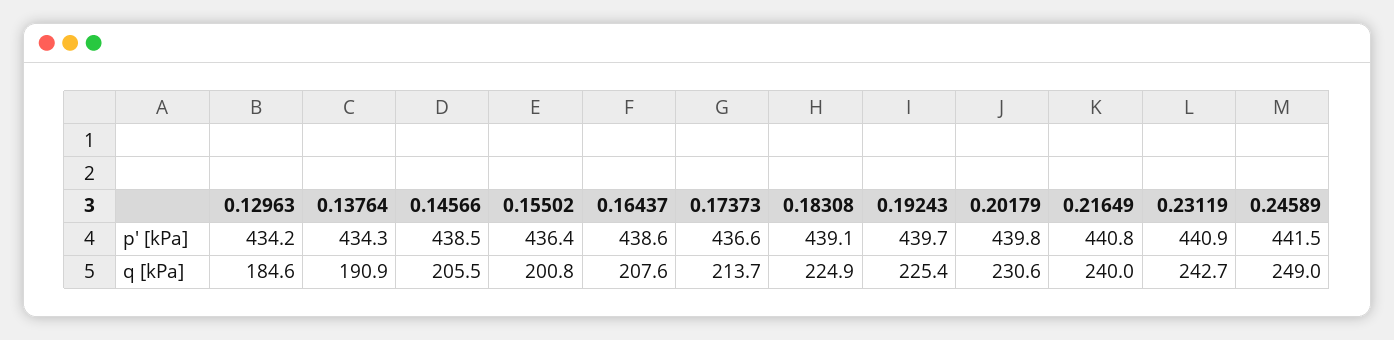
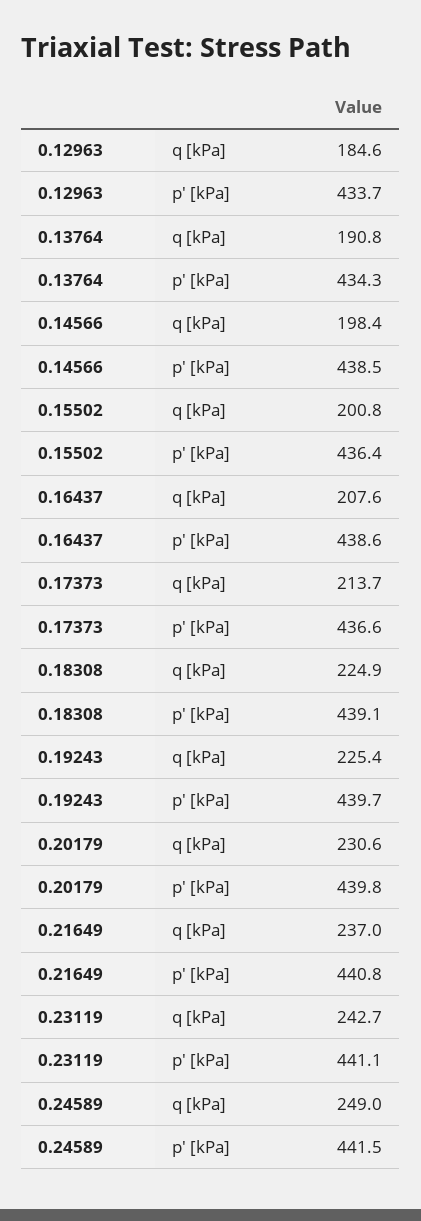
0.12963, p' [kPa]: 434.2 -> 433.7
0.23119, p' [kPa]: 440.9 -> 441.1
0.13764, q [kPa]: 190.9 -> 190.8
0.14566, q [kPa]: 205.5 -> 198.4
0.21649, q [kPa]: 240 -> 237

